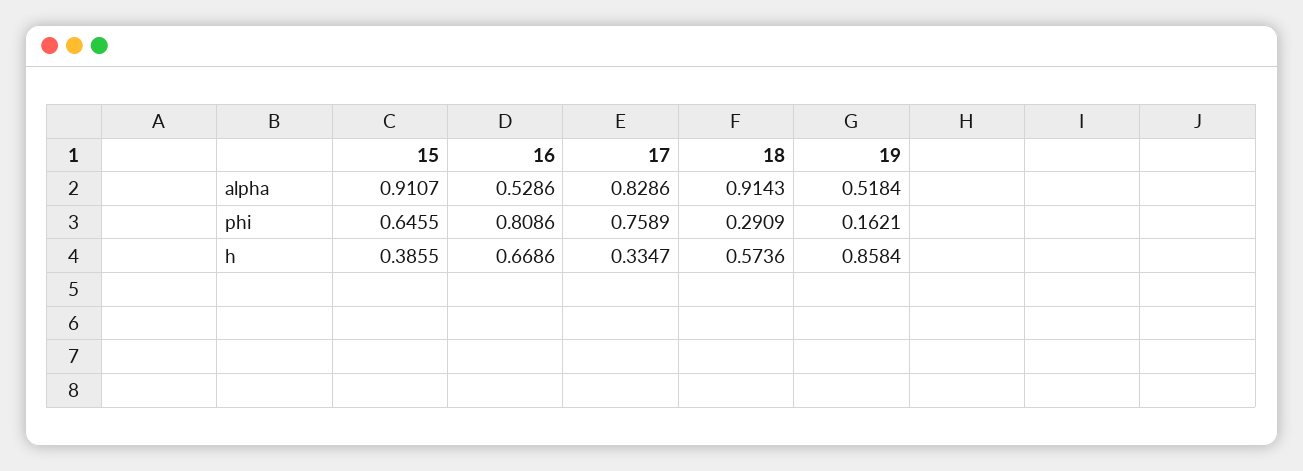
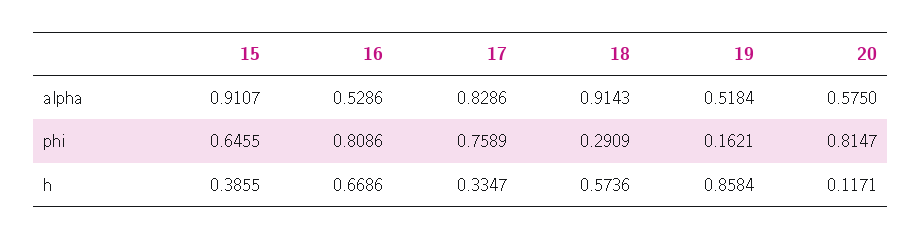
20, alpha: none -> 0.575
20, phi: none -> 0.8147
20, h: none -> 0.1171

